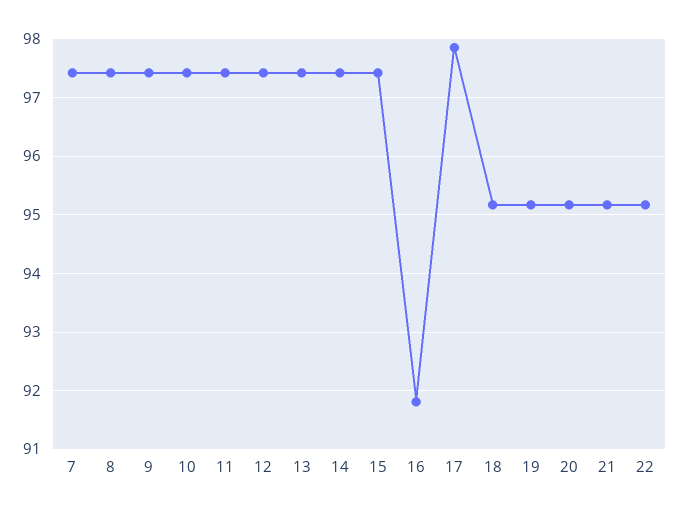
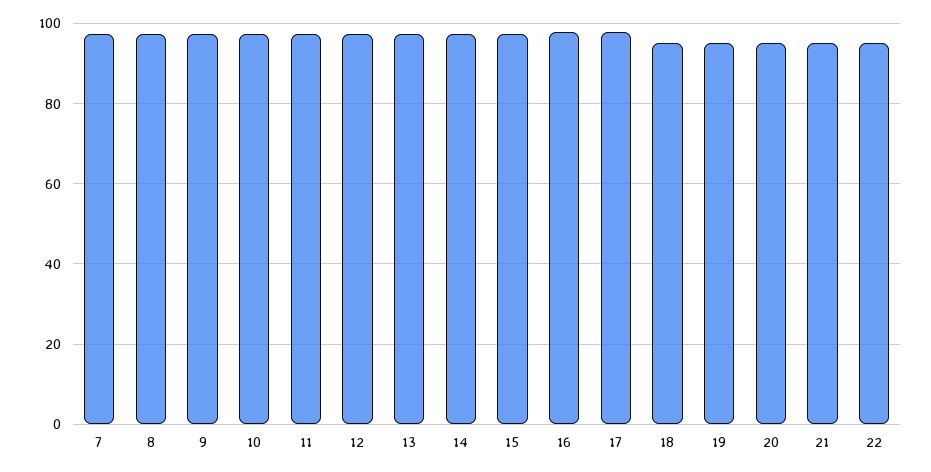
16: 91.8 -> 98

